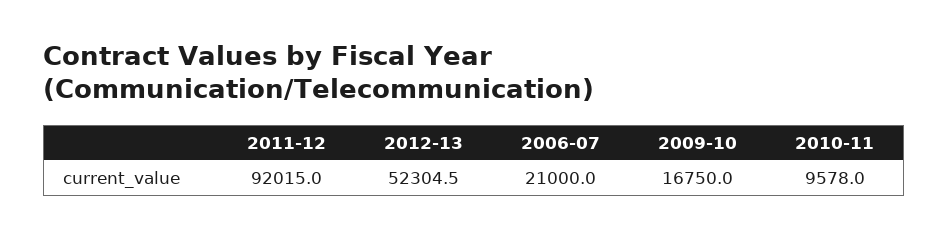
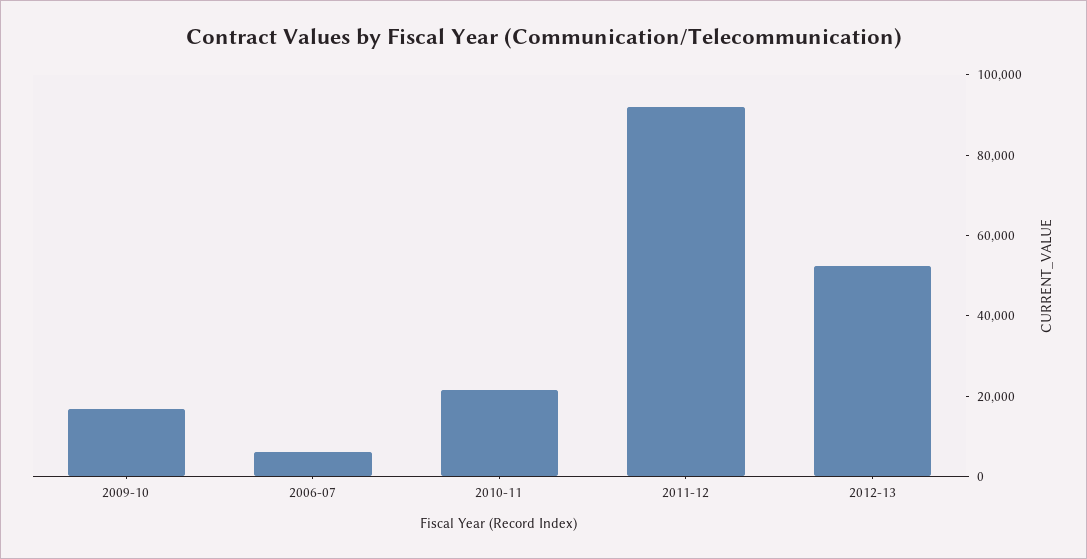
2006-07: 21000 -> 5000
2010-11: 9578 -> 20000

